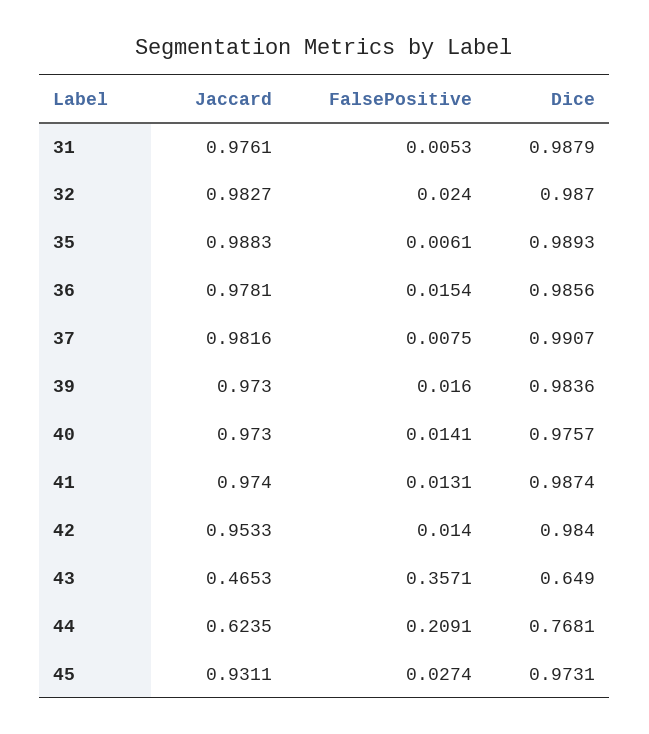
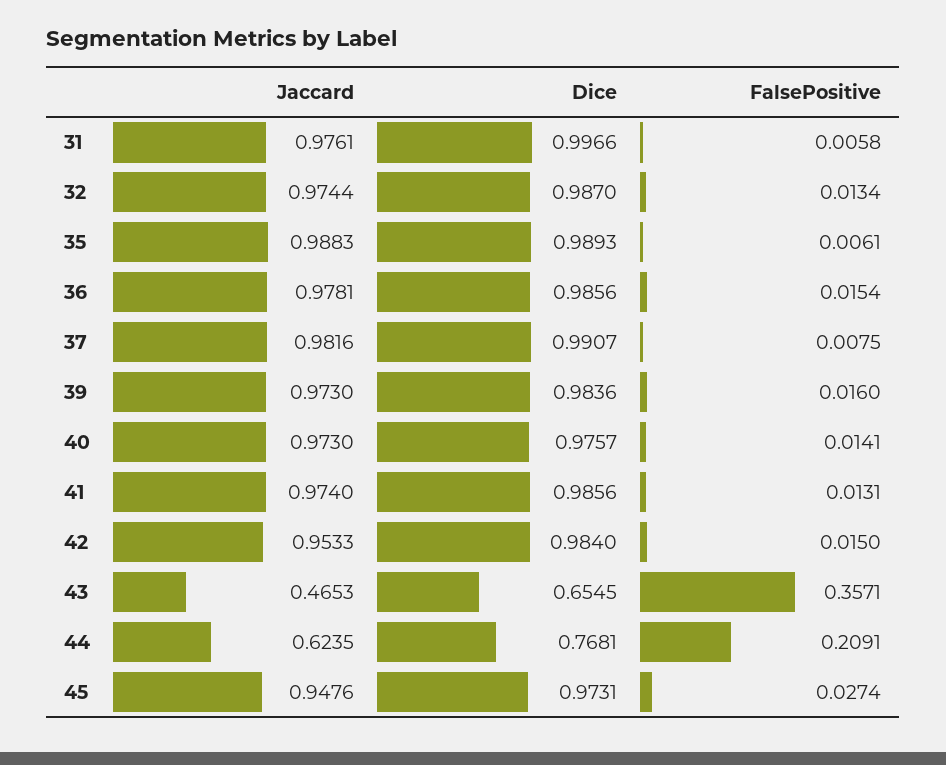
FalsePositive, 31: 0.0053 -> 0.0058
Dice, 31: 0.9879 -> 0.9966
Jaccard, 32: 0.9827 -> 0.9744
FalsePositive, 32: 0.024 -> 0.0134
Dice, 41: 0.9874 -> 0.9856
FalsePositive, 42: 0.014 -> 0.015
Dice, 43: 0.649 -> 0.6545
Jaccard, 45: 0.9311 -> 0.9476

